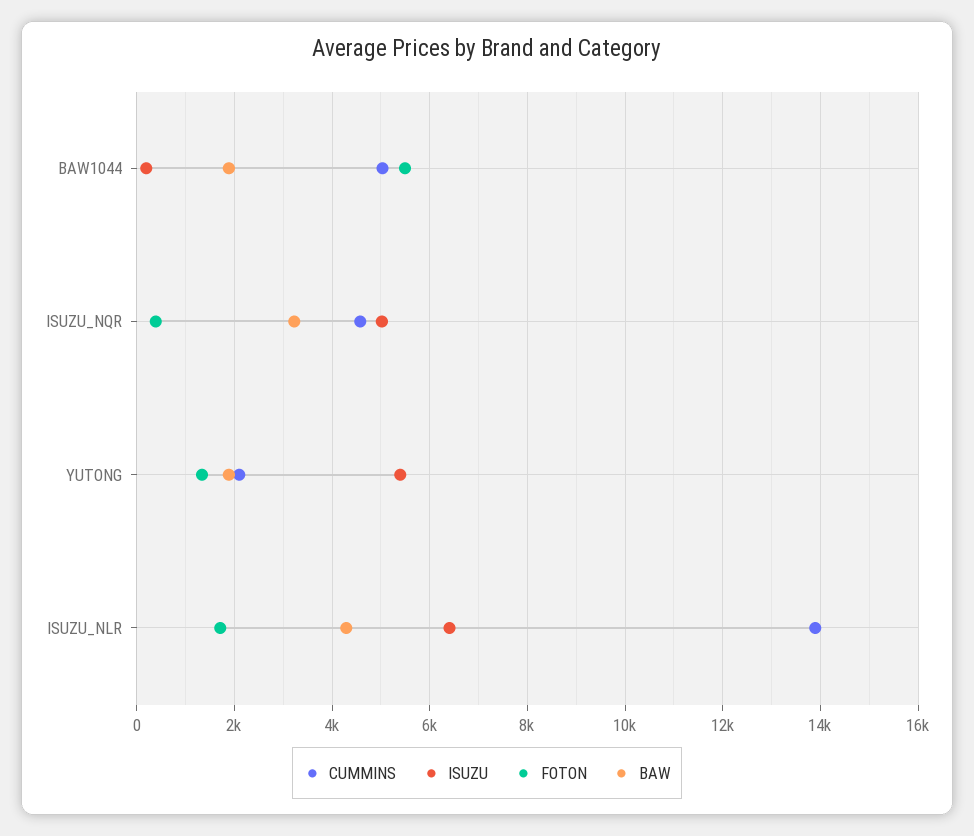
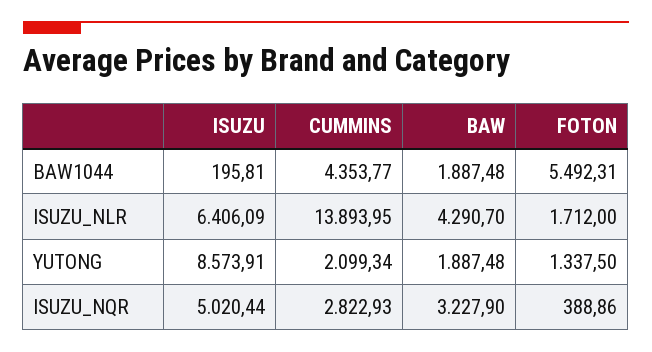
CUMMINS, BAW1044: 5000 -> 4353.77
CUMMINS, ISUZU_NQR: 4600 -> 2822.93
ISUZU, YUTONG: 5400 -> 8573.91

